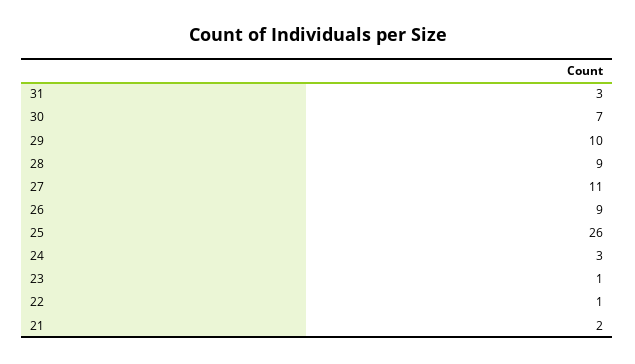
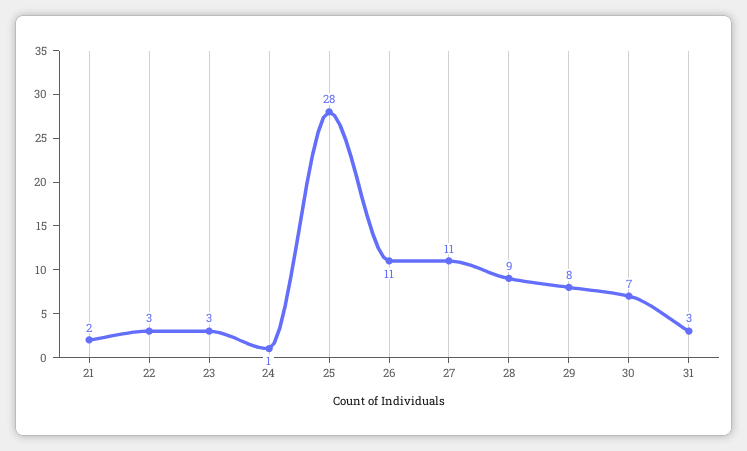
29: 10 -> 8
26: 9 -> 11
25: 26 -> 28
24: 3 -> 1
23: 1 -> 3
22: 1 -> 3

